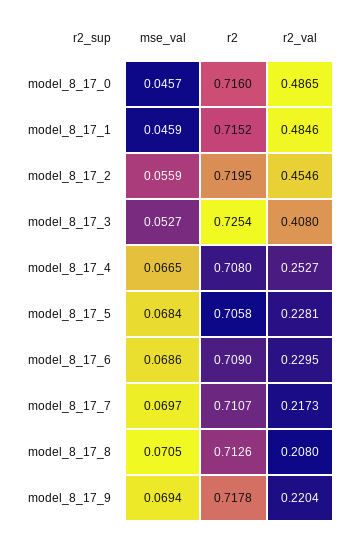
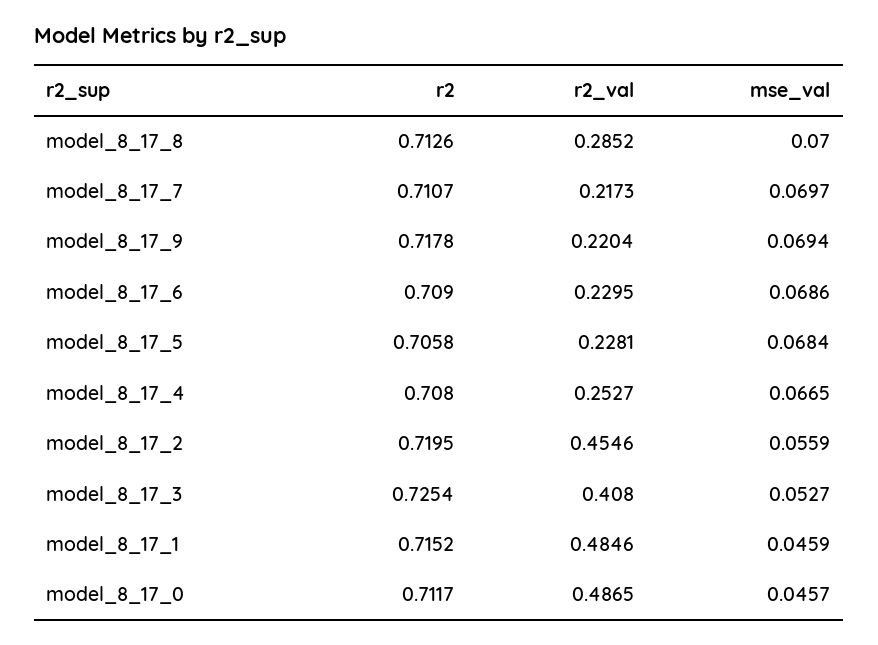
r2, model_8_17_0: 0.716 -> 0.7117
mse_val, model_8_17_8: 0.0705 -> 0.07
r2_val, model_8_17_8: 0.208 -> 0.2852

